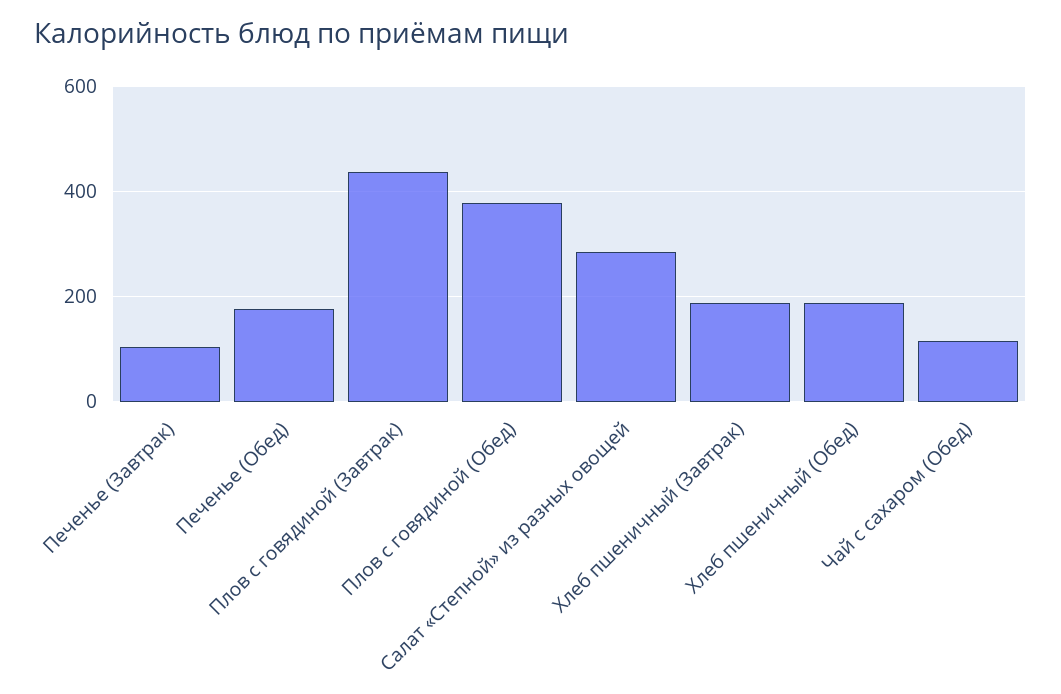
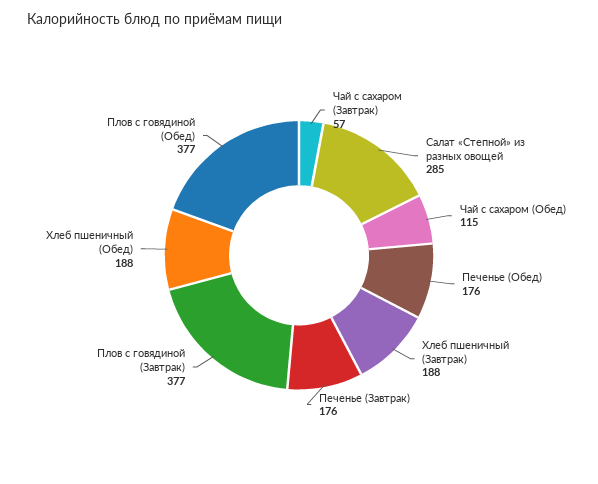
Печенье (Завтрак): 100 -> 176
Плов с говядиной (Завтрак): 440 -> 377
Чай с сахаром (Завтрак): none -> 57

